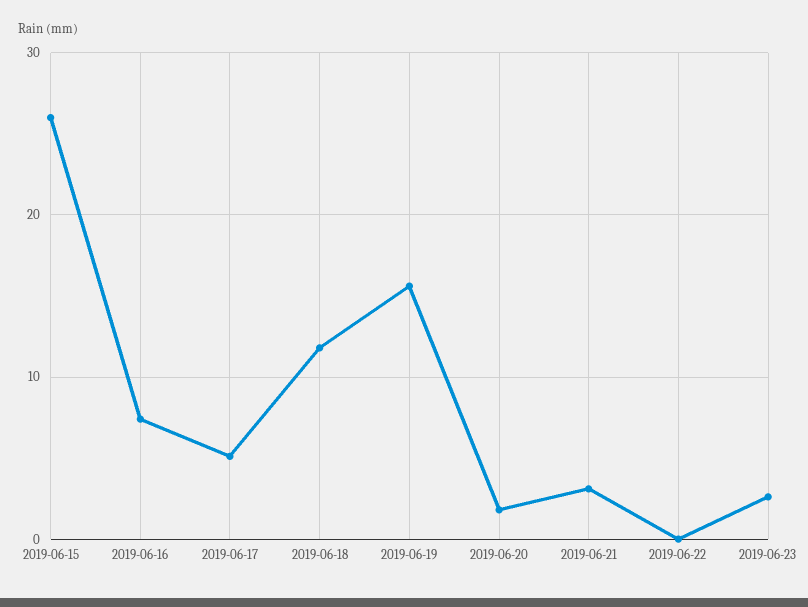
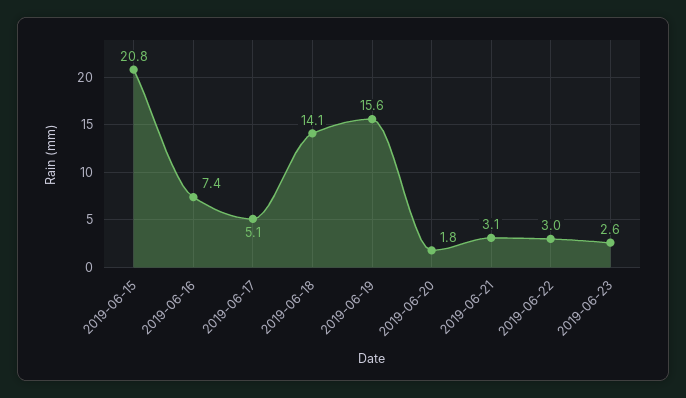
2019-06-15: 26 -> 20.8
2019-06-18: 12 -> 14.1
2019-06-22: 0 -> 3

